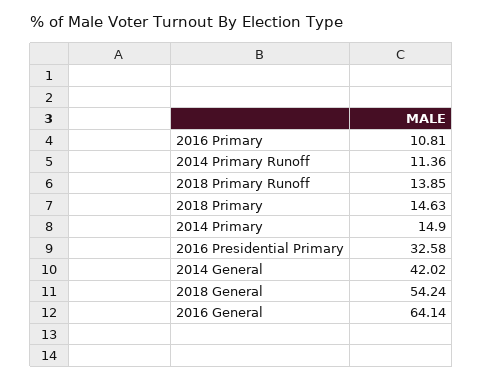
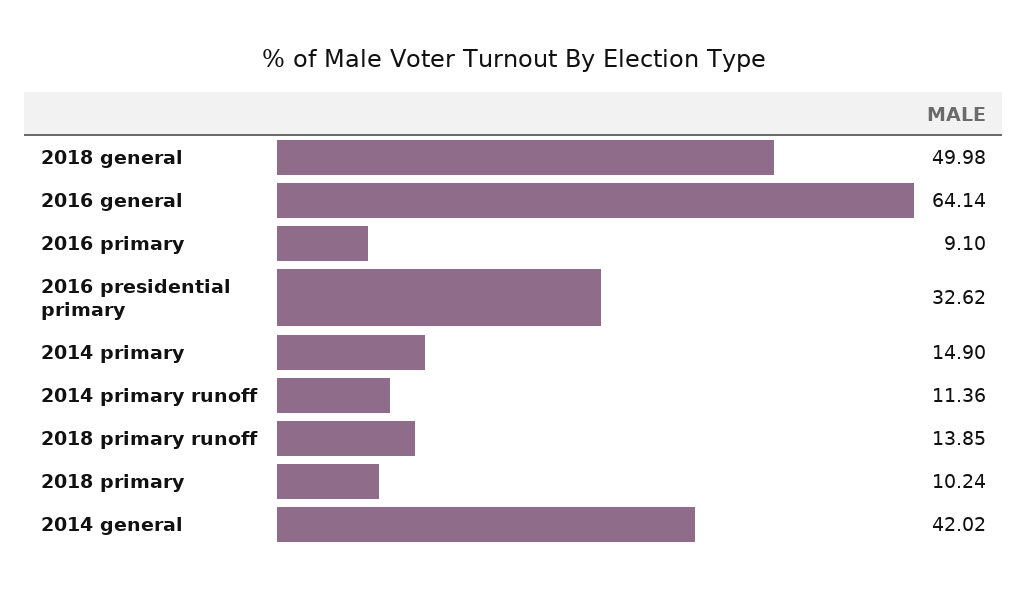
2016 Primary: 10.81 -> 9.1
2018 Primary: 14.63 -> 10.24
2016 Presidential Primary: 32.58 -> 32.62
2018 General: 54.24 -> 49.98

